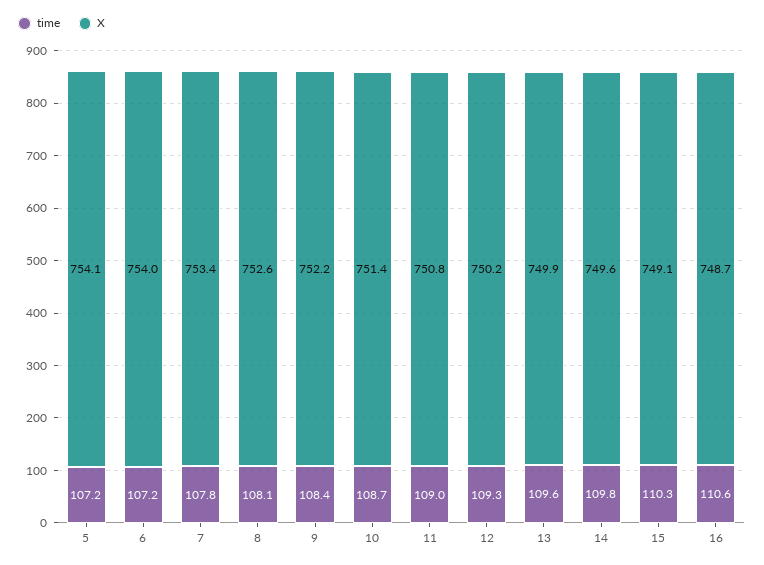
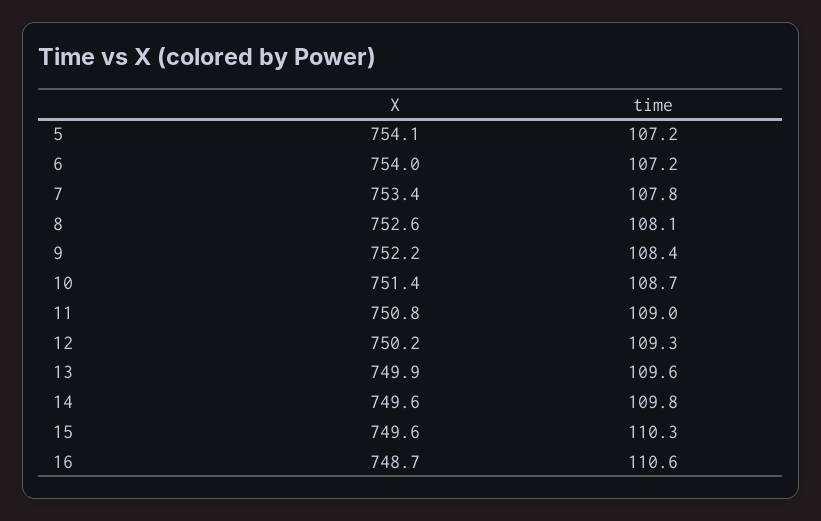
X, 15: 749.1 -> 749.6

